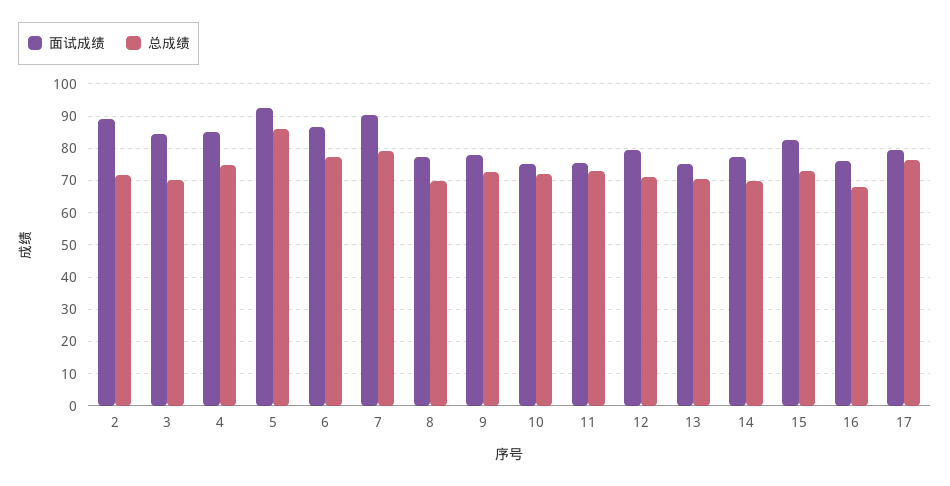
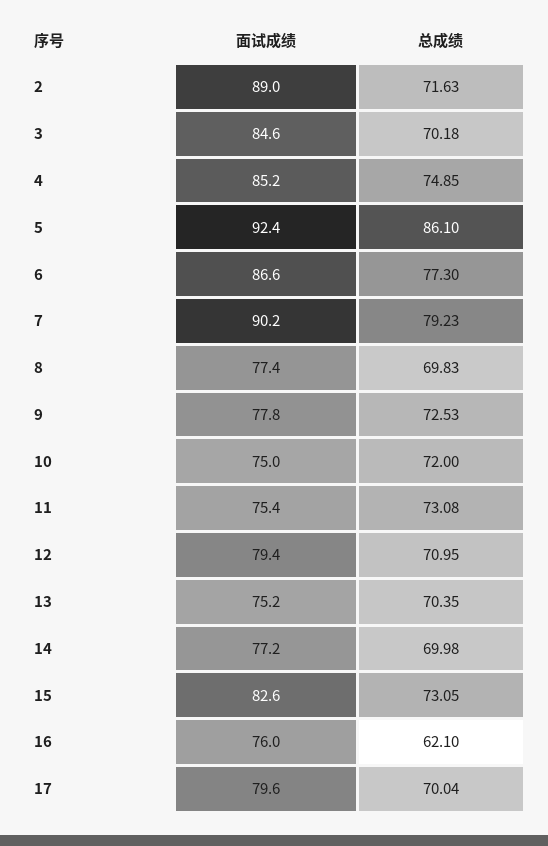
总成绩, 16: 68 -> 62.1
总成绩, 17: 76 -> 70.04

